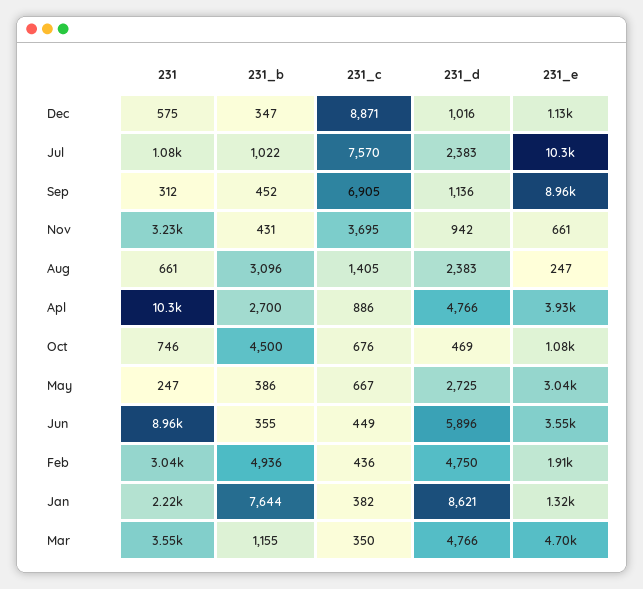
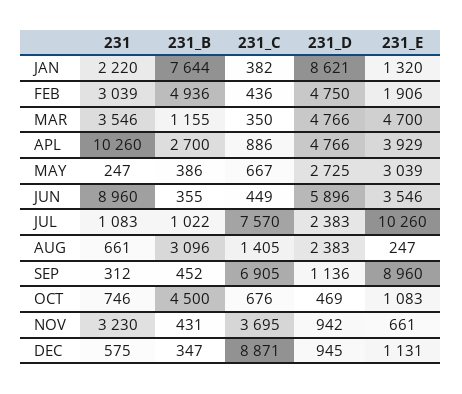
231_d, Dec: 1016 -> 945

